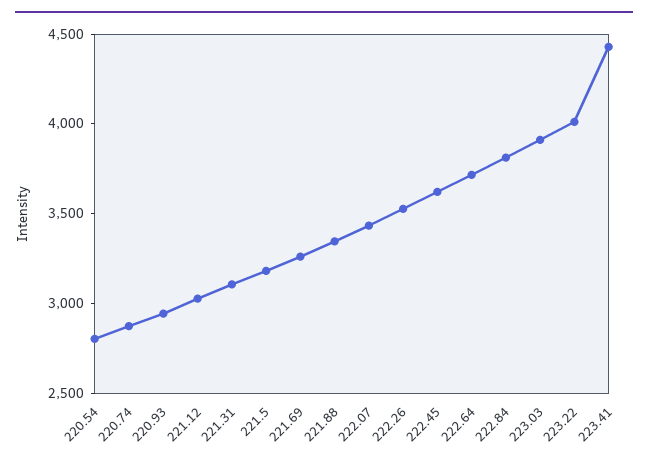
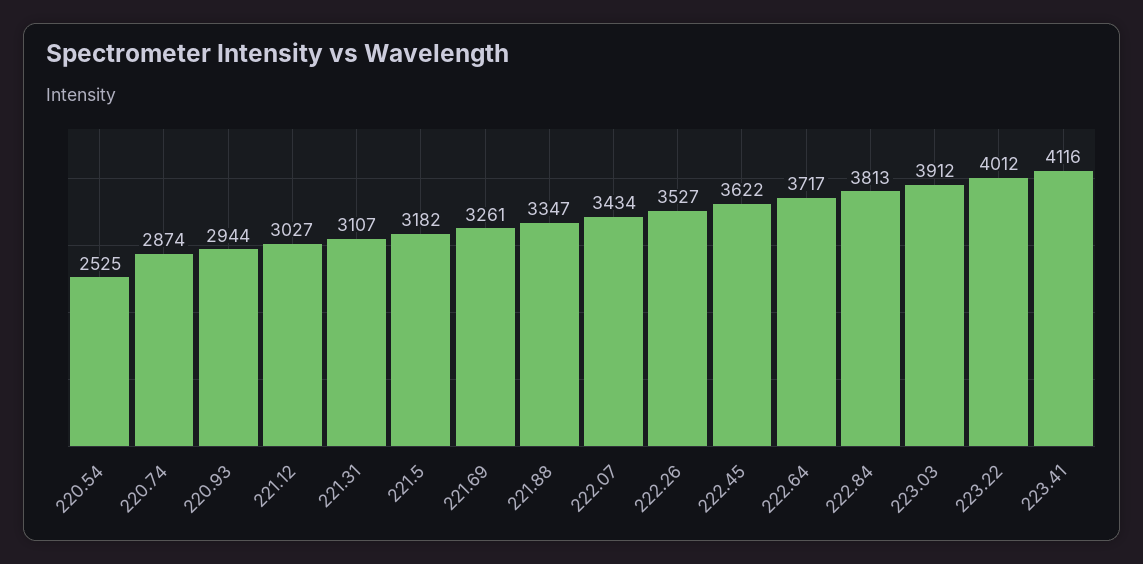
220.54: 2800 -> 2525
223.41: 4400 -> 4116

